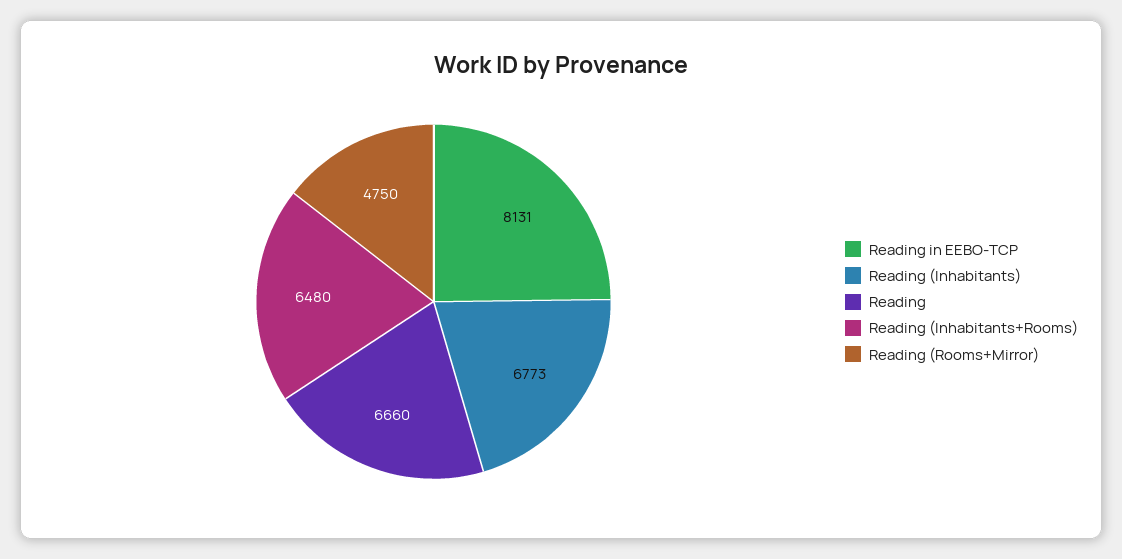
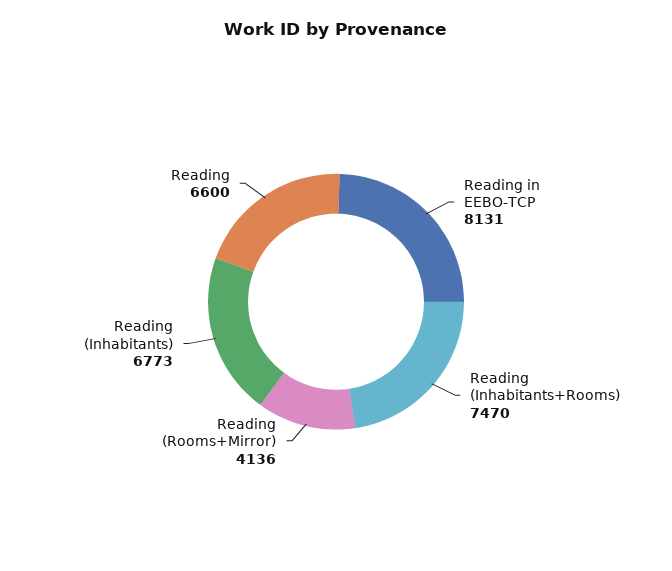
Reading: 6660 -> 6600
Reading (Inhabitants+Rooms): 6480 -> 7470
Reading (Rooms+Mirror): 4750 -> 4136

